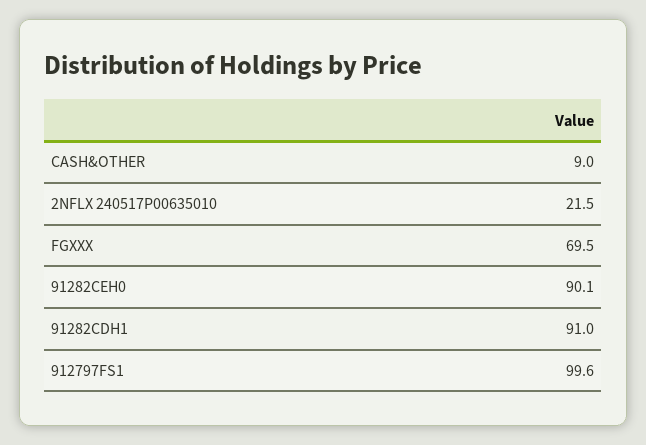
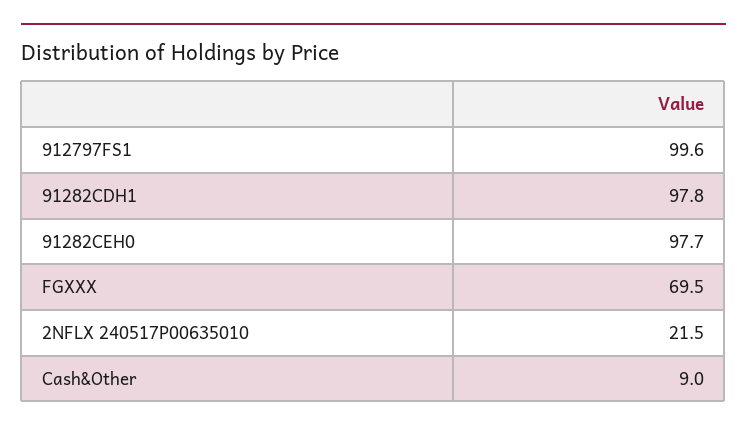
91282CEH0: 90.1 -> 97.7
91282CDH1: 91 -> 97.8

